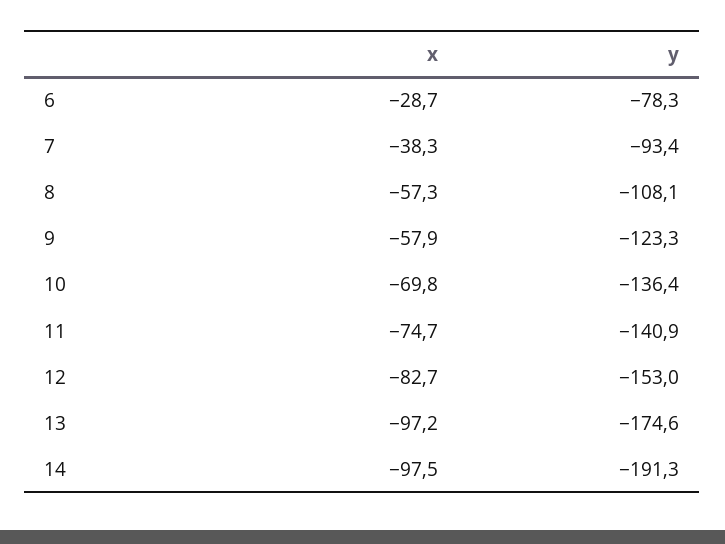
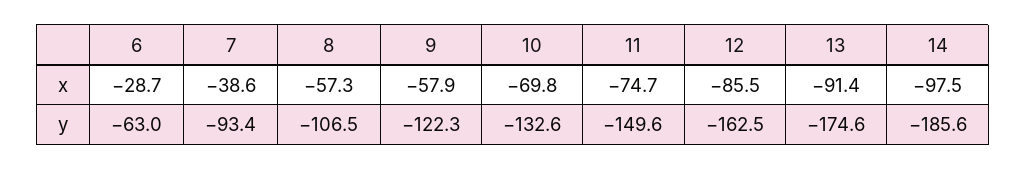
y, 6: -78.3 -> -63
x, 7: -38.3 -> -38.6
y, 8: -108.1 -> -106.5
y, 9: -123.3 -> -122.3
y, 10: -136.4 -> -132.6
y, 11: -140.9 -> -149.6
x, 12: -82.7 -> -85.5
y, 12: -153 -> -162.5
x, 13: -97.2 -> -91.4
y, 14: -191.3 -> -185.6

